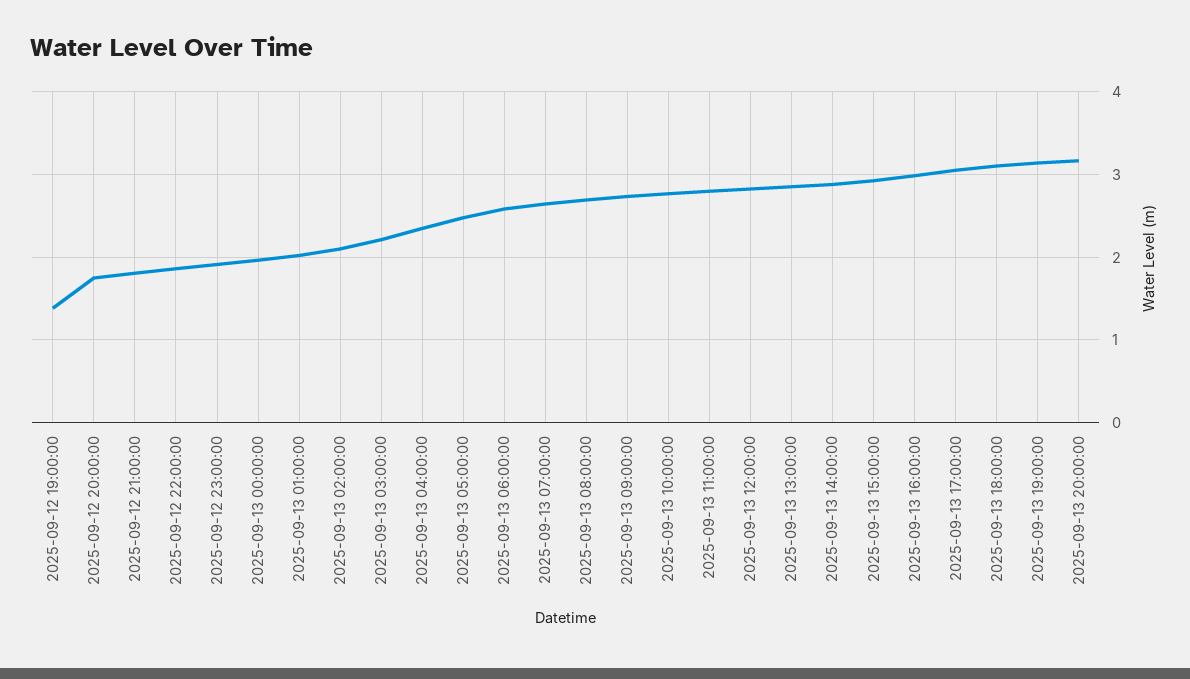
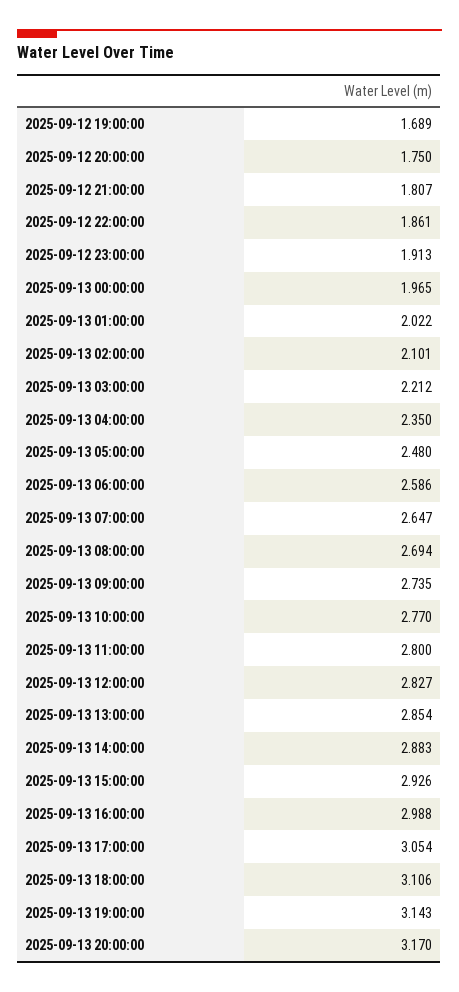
2025-09-12 19:00:00: 1.4 -> 1.689

